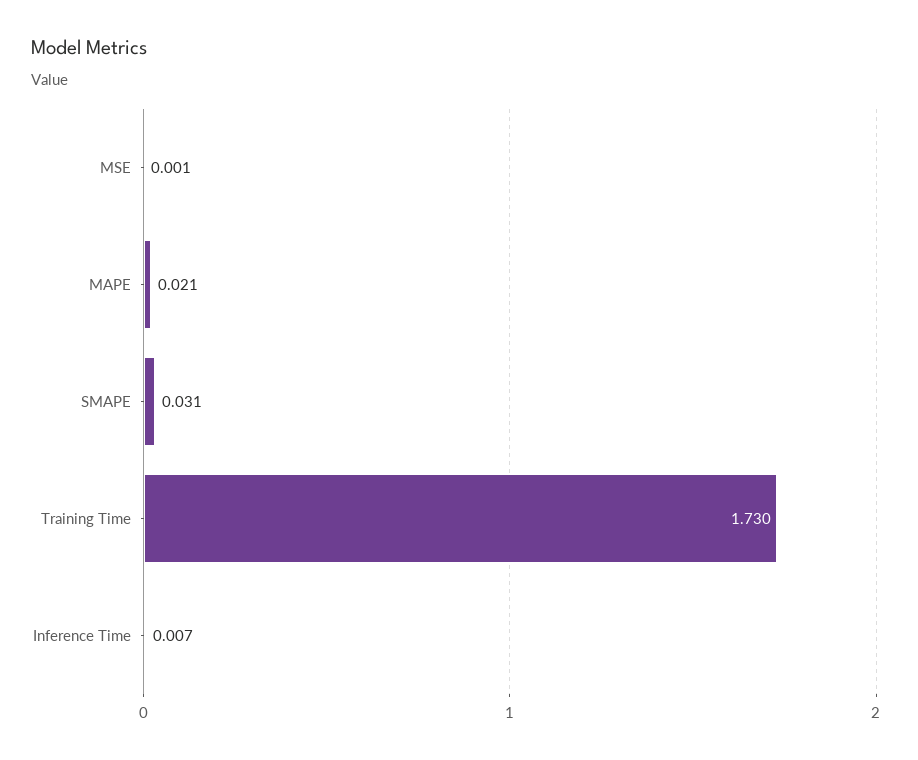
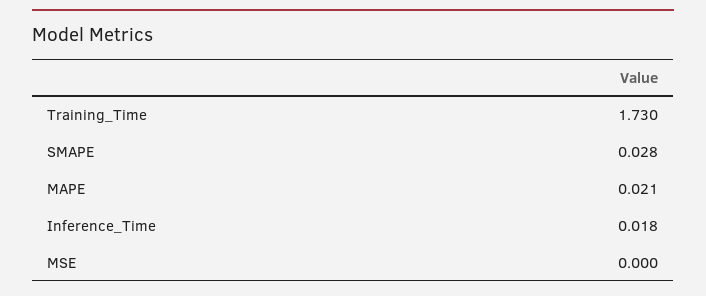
MSE: 0.001 -> 0
SMAPE: 0.031 -> 0.028
Inference Time: 0.007 -> 0.018

